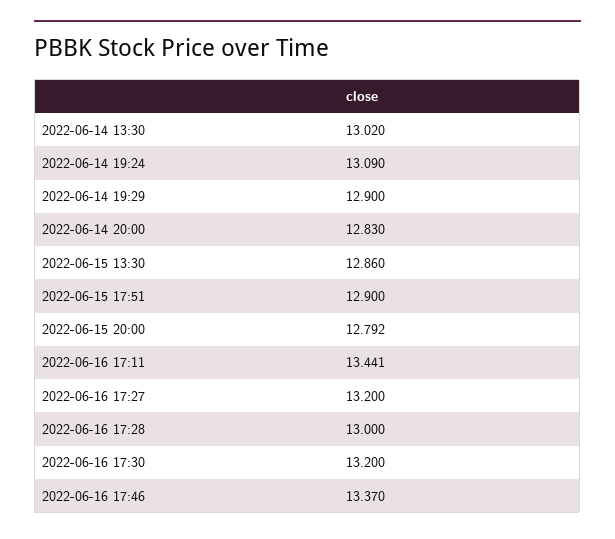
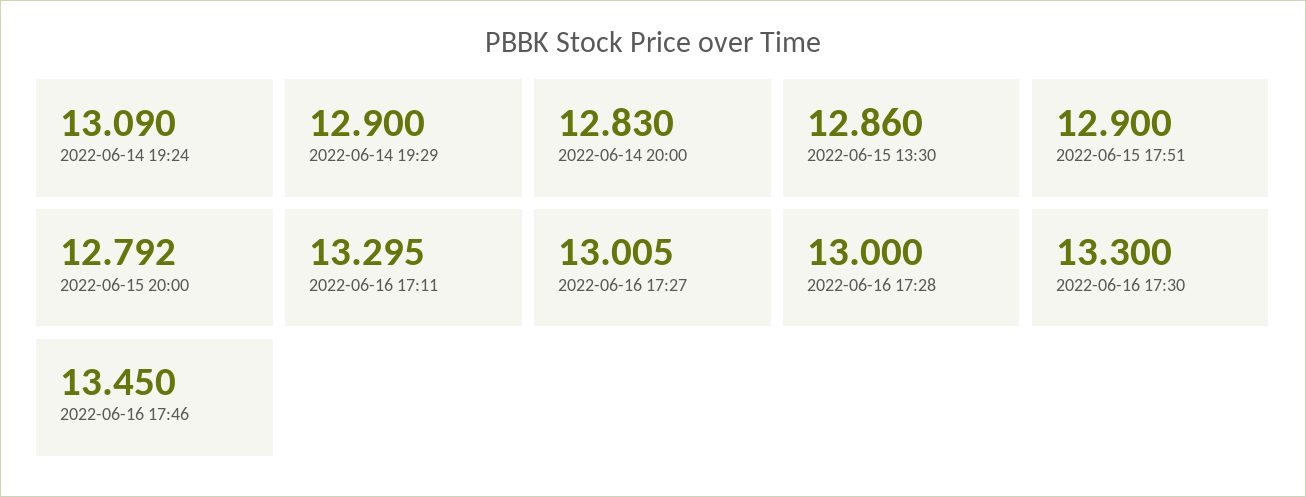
2022-06-14 13:30: 13.02 -> none
2022-06-16 17:11: 13.441 -> 13.295
2022-06-16 17:27: 13.2 -> 13.005
2022-06-16 17:30: 13.2 -> 13.3
2022-06-16 17:46: 13.37 -> 13.45

